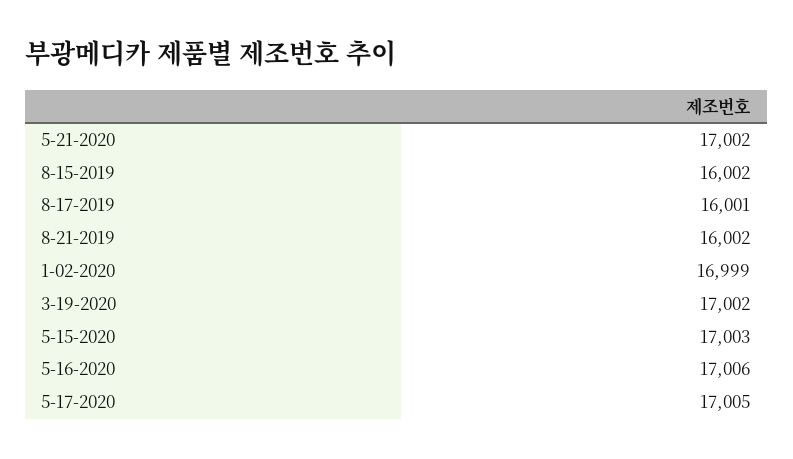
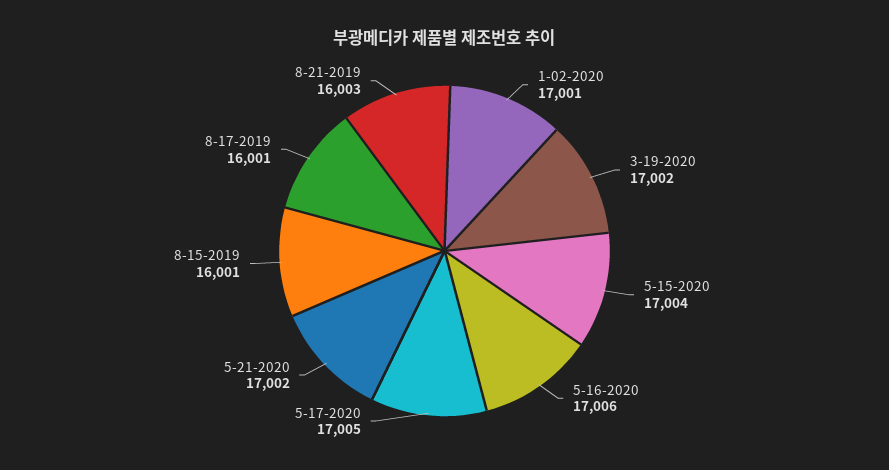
8-15-2019: 16002 -> 16001
8-21-2019: 16002 -> 16003
1-02-2020: 16999 -> 17001
5-15-2020: 17003 -> 17004

